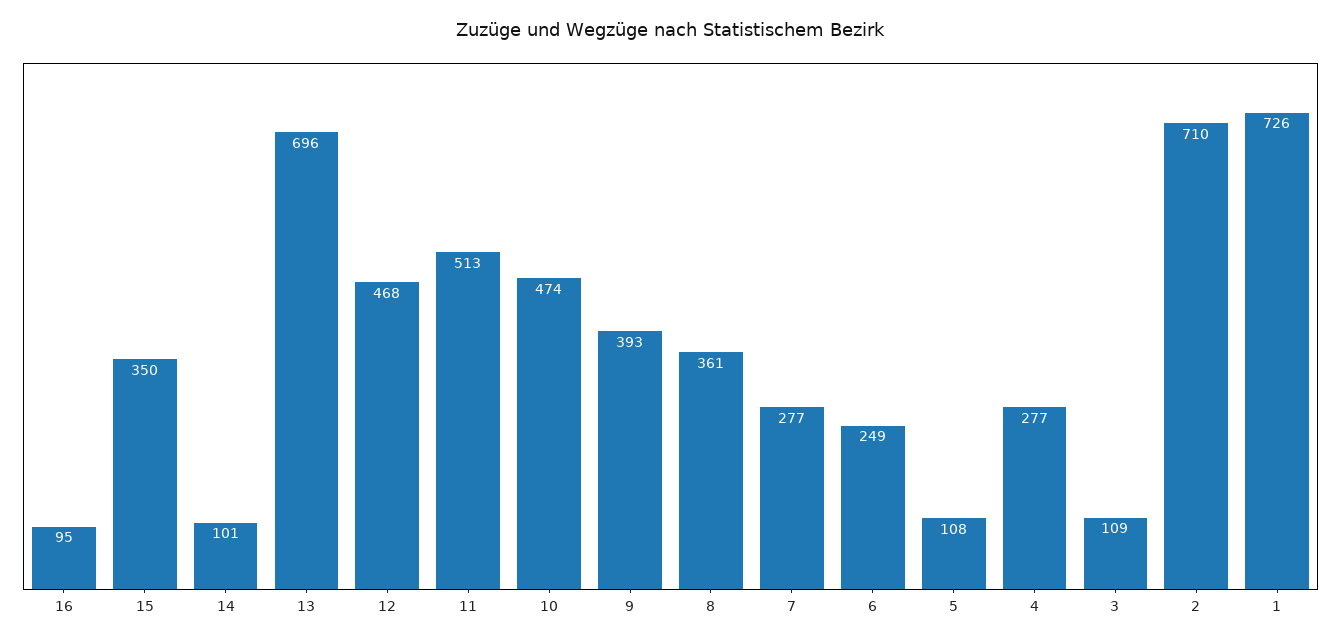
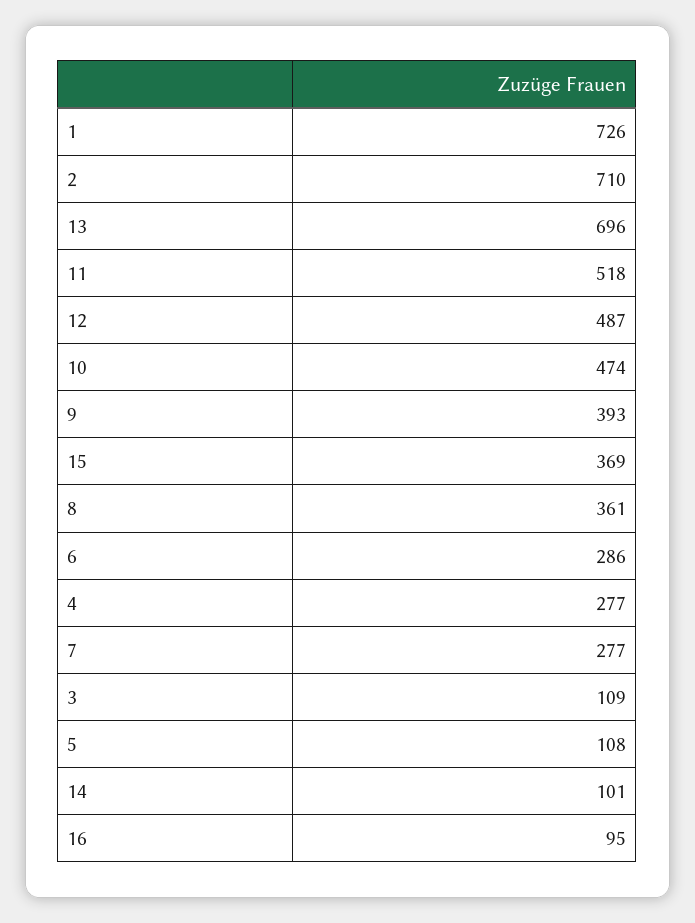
15: 350 -> 369
12: 468 -> 487
11: 513 -> 518
6: 249 -> 286

